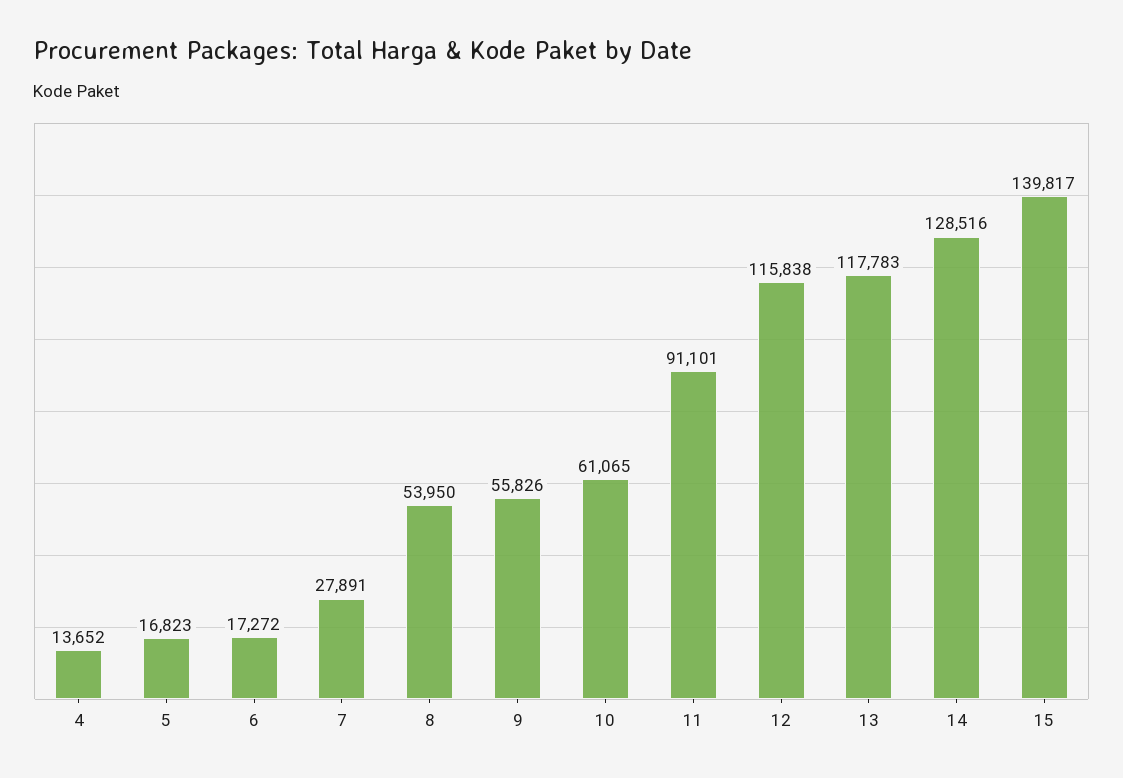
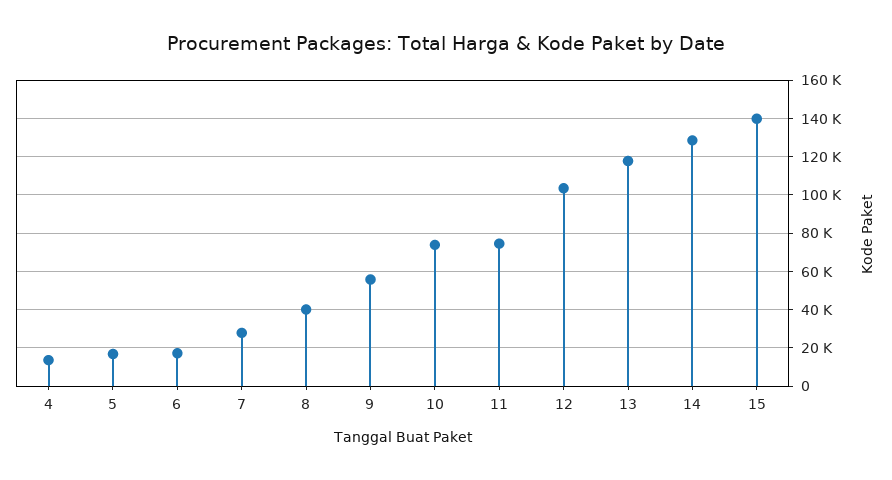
8: 53950 -> 40000
10: 61065 -> 75000
11: 91101 -> 75000
12: 115838 -> 105000

